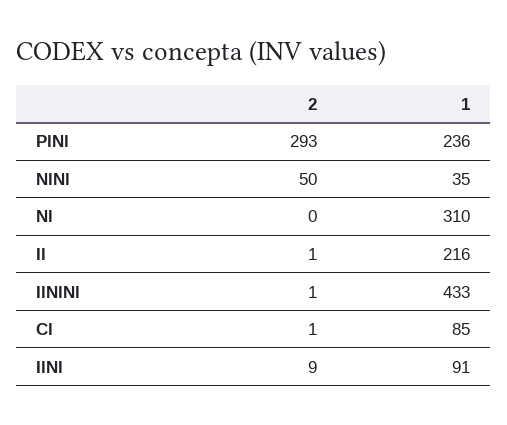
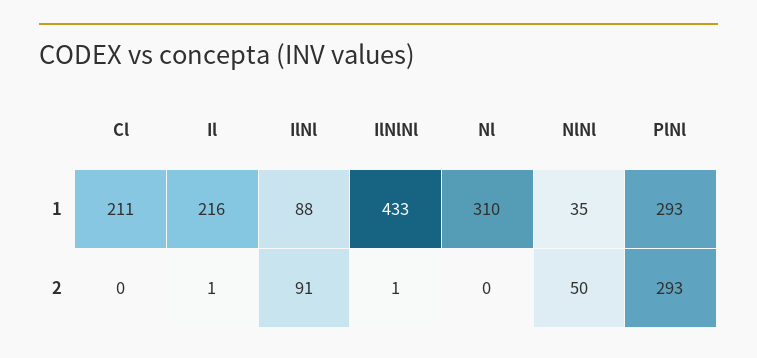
1, PlNl: 236 -> 293
2, Cl: 1 -> 0
1, Cl: 85 -> 211
2, IlNl: 9 -> 91
1, IlNl: 91 -> 88

